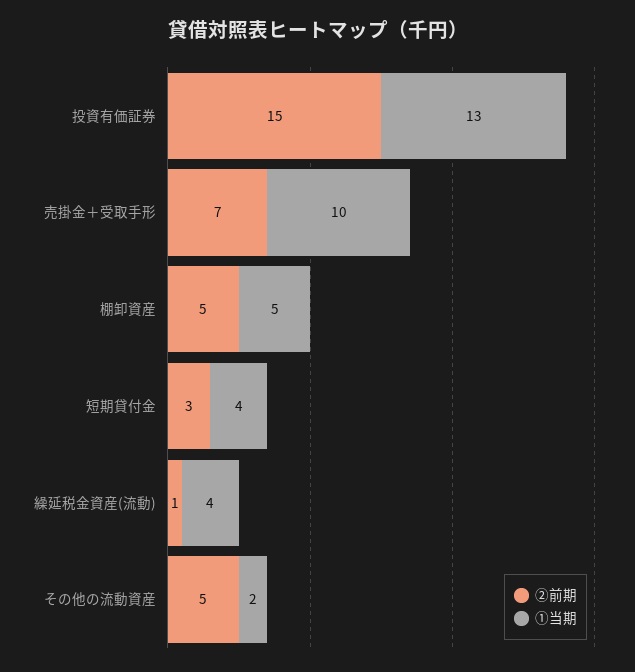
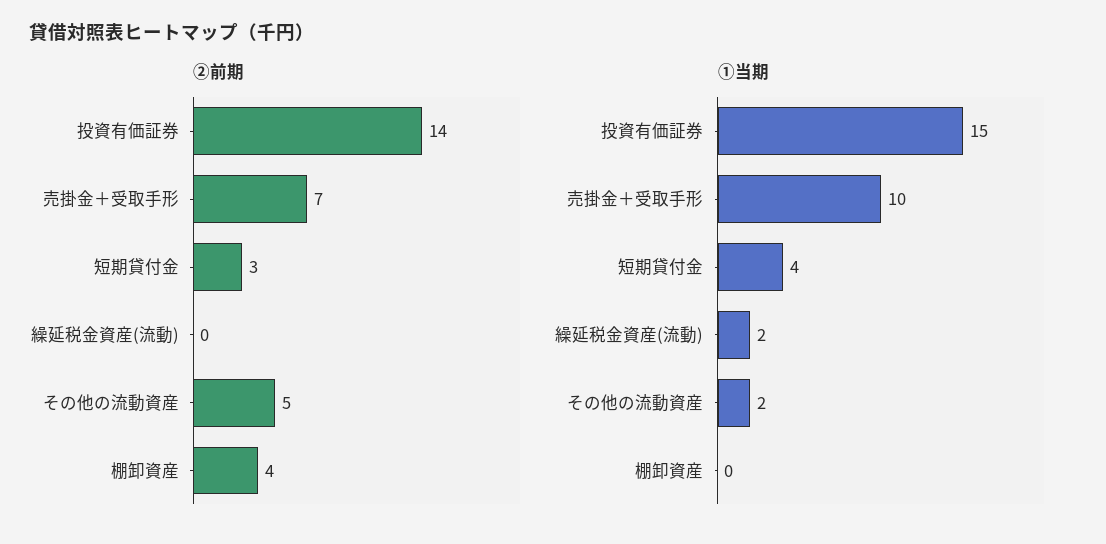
②前期, 投資有価証券: 15 -> 14
①当期, 投資有価証券: 13 -> 15
②前期, 棚卸資産: 5 -> 4
①当期, 棚卸資産: 5 -> 0
②前期, 繰延税金資産(流動): 1 -> 0
①当期, 繰延税金資産(流動): 4 -> 2

